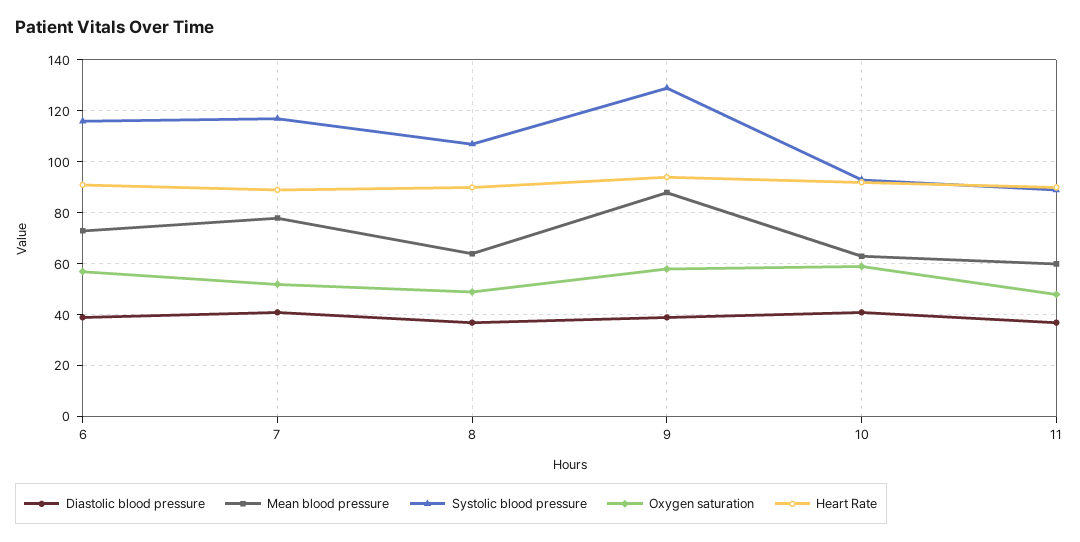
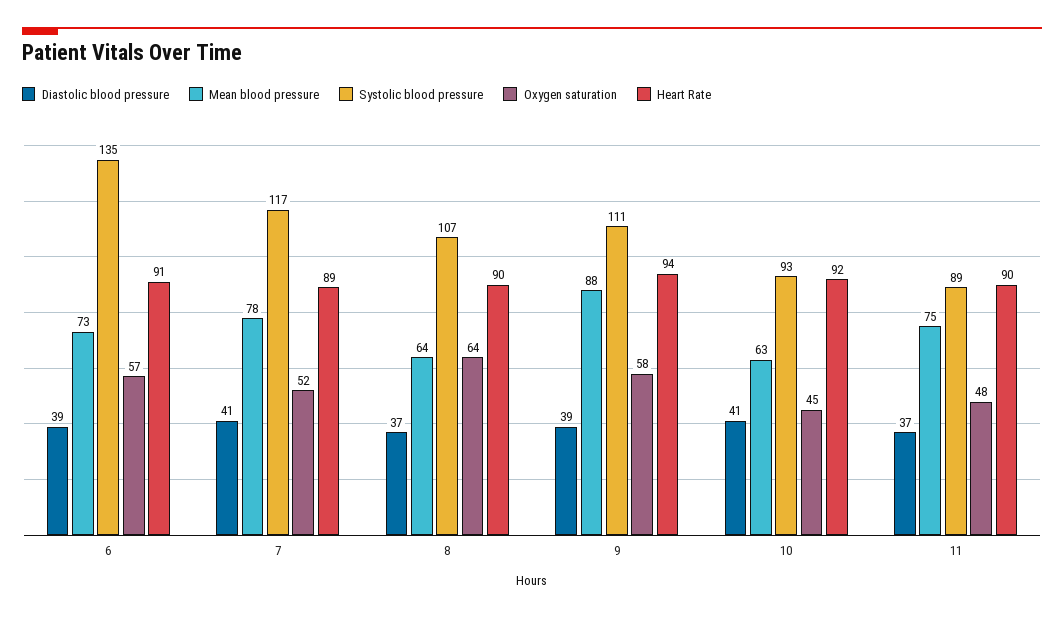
Systolic blood pressure, 6: 115 -> 135
Oxygen saturation, 8: 50 -> 64
Systolic blood pressure, 9: 130 -> 111
Oxygen saturation, 10: 60 -> 45
Mean blood pressure, 11: 60 -> 75

